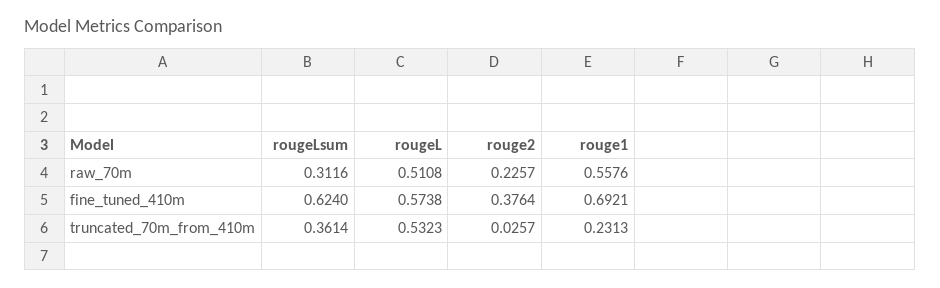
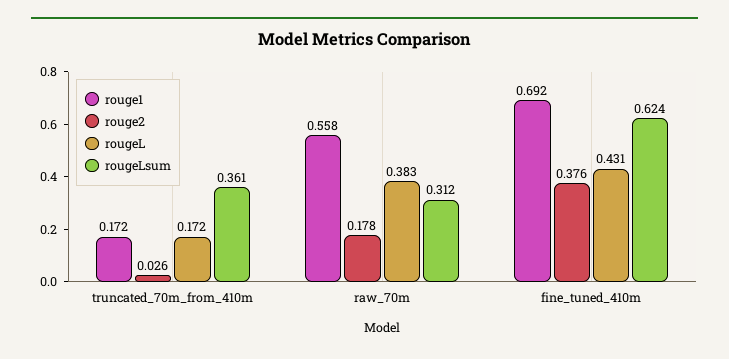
rougeL, raw_70m: 0.5108 -> 0.383
rouge2, raw_70m: 0.2257 -> 0.178
rougeL, fine_tuned_410m: 0.5738 -> 0.431
rougeL, truncated_70m_from_410m: 0.5323 -> 0.172
rouge1, truncated_70m_from_410m: 0.2313 -> 0.172

